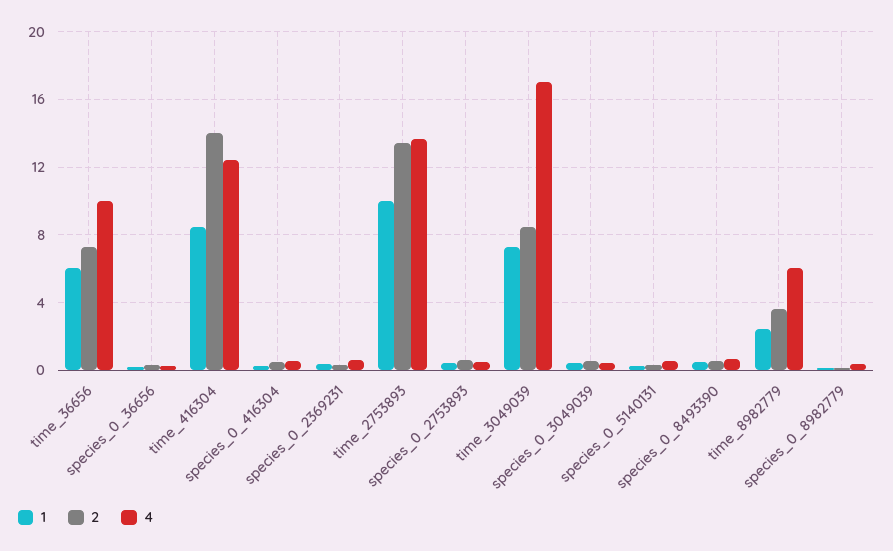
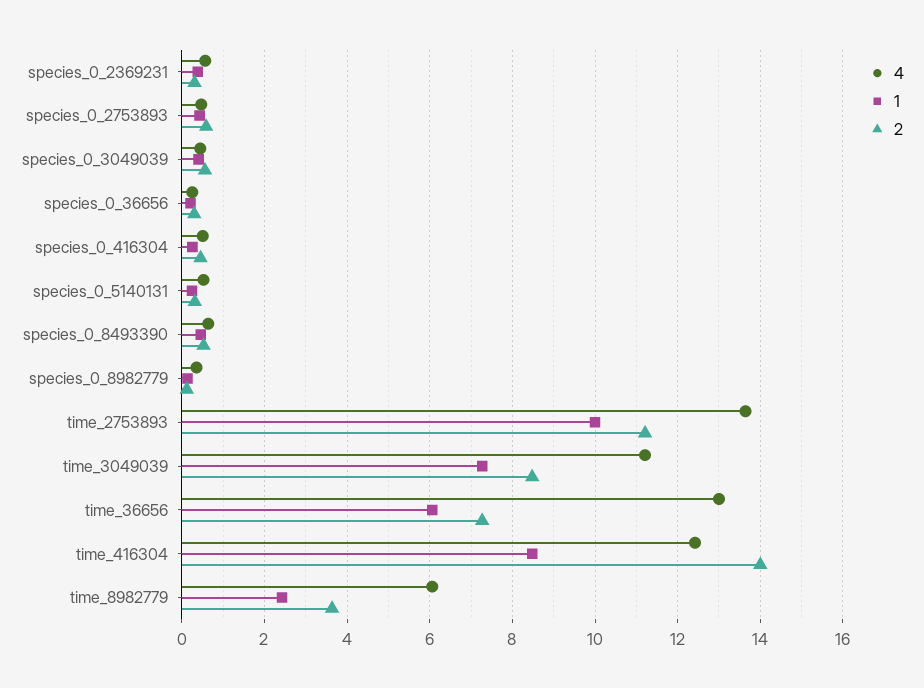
4, time_36656: 10 -> 13
2, time_2753893: 13.5 -> 11.2
4, time_3049039: 17 -> 11.2

